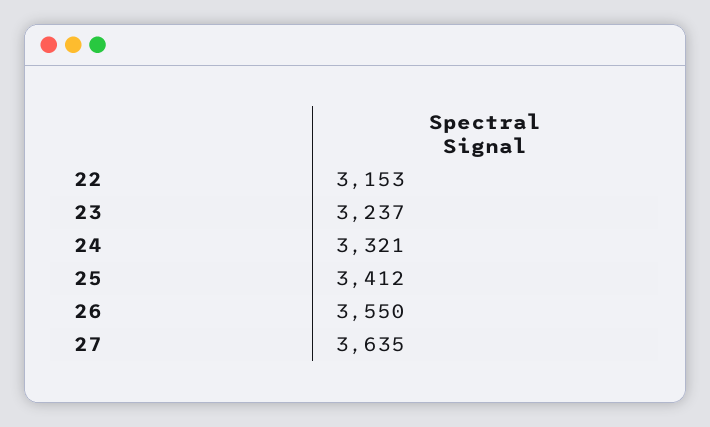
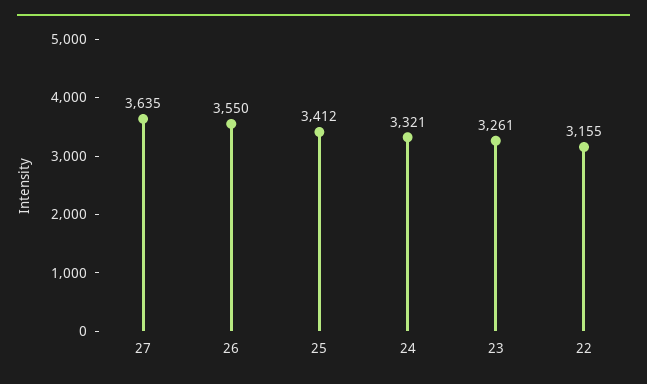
22: 3153 -> 3155
23: 3237 -> 3261

